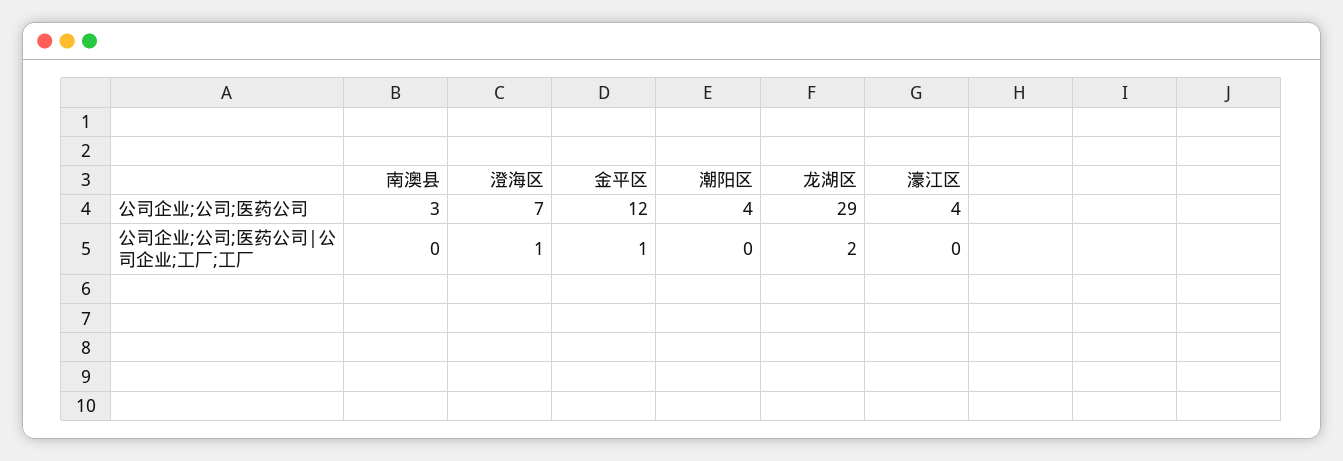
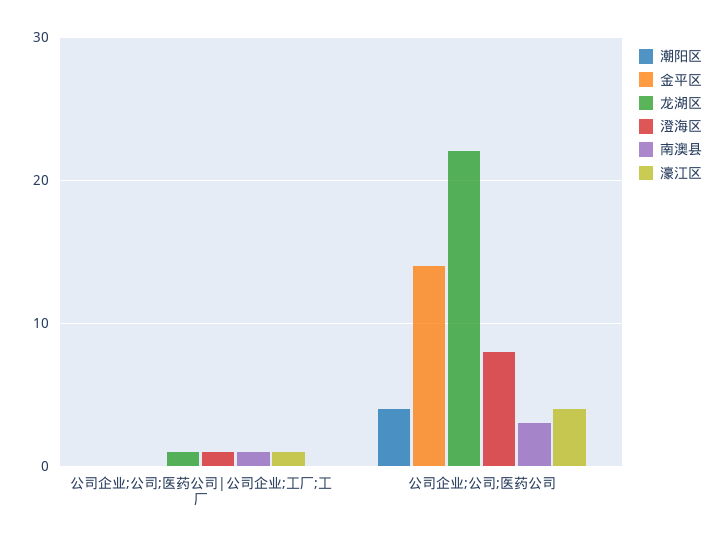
澄海区, 公司企业;公司;医药公司: 7 -> 8
金平区, 公司企业;公司;医药公司: 12 -> 14
龙湖区, 公司企业;公司;医药公司: 29 -> 22
南澳县, 公司企业;公司;医药公司|公司企业;工厂;工厂: 0 -> 1
金平区, 公司企业;公司;医药公司|公司企业;工厂;工厂: 1 -> 0
龙湖区, 公司企业;公司;医药公司|公司企业;工厂;工厂: 2 -> 1
濠江区, 公司企业;公司;医药公司|公司企业;工厂;工厂: 0 -> 1

